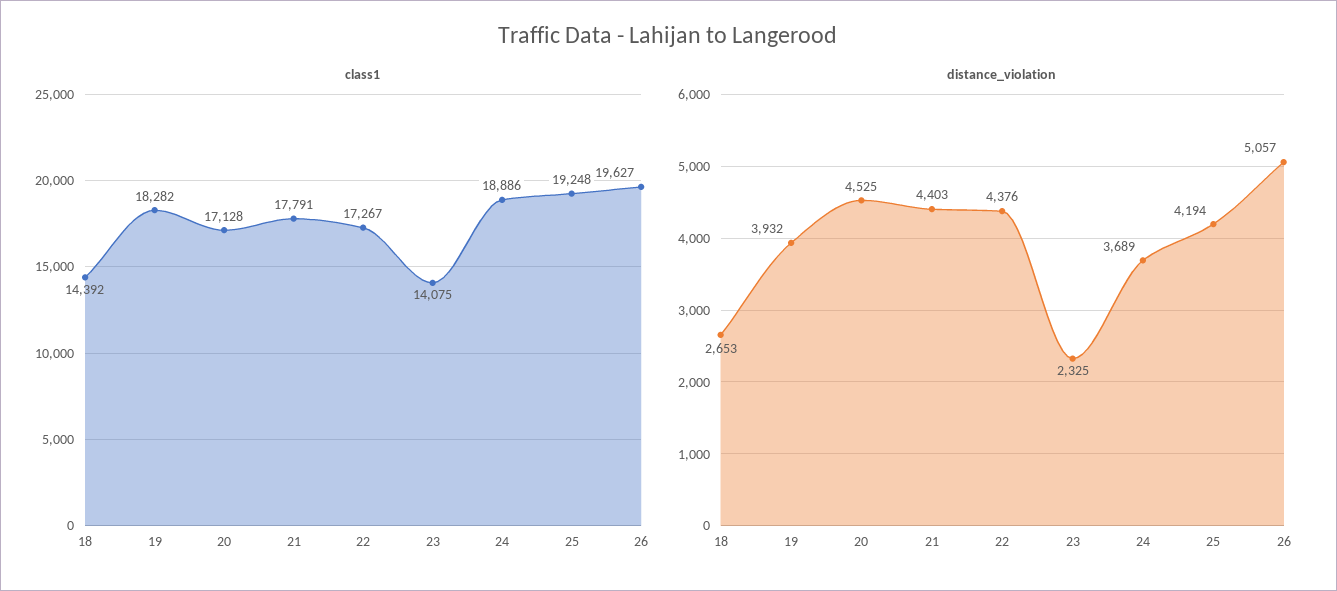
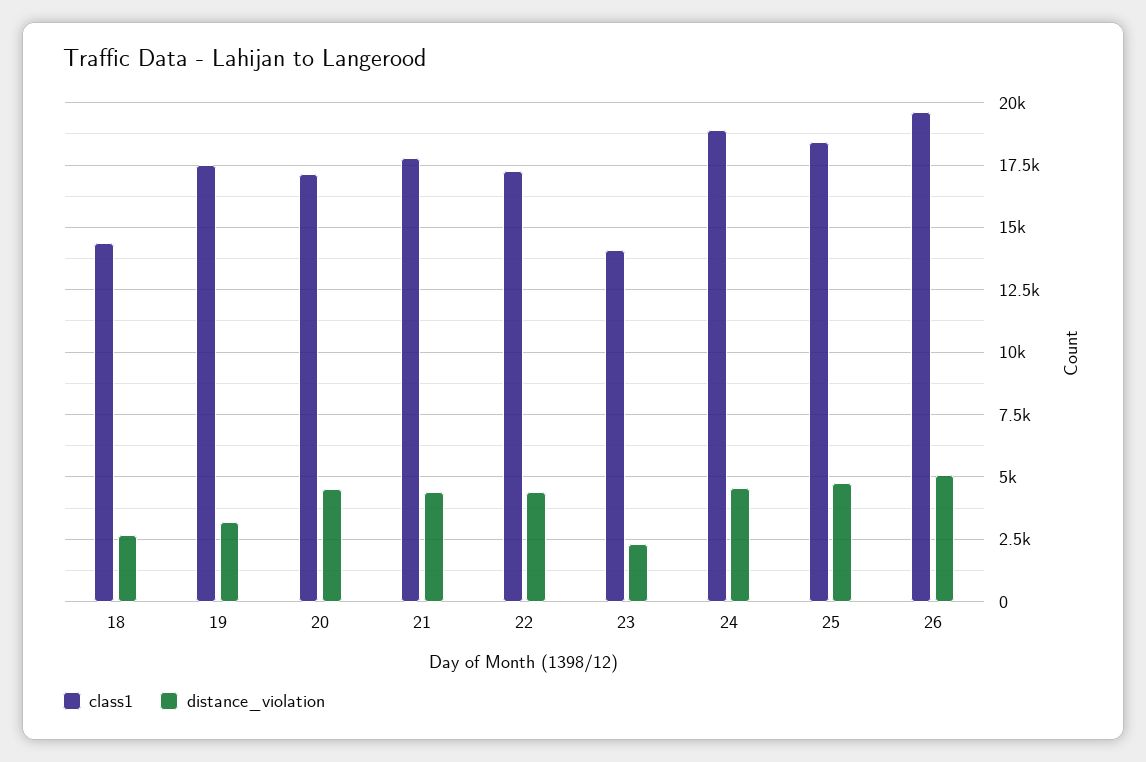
class1, 19: 18282 -> 17500
class1, 25: 19248 -> 18500
distance_violation, 19: 3932 -> 3250
distance_violation, 24: 3689 -> 4500
distance_violation, 25: 4194 -> 4750

